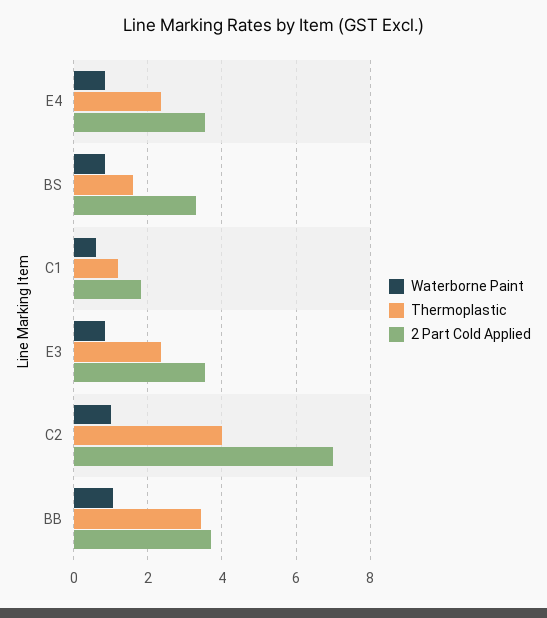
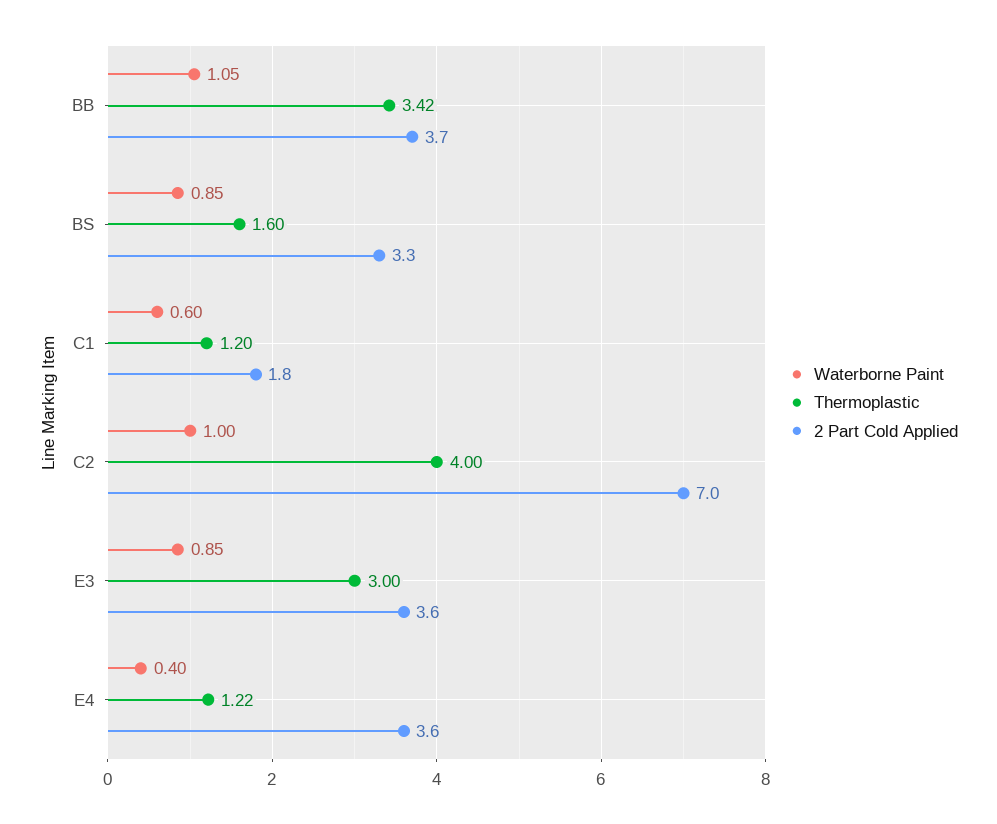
Waterborne Paint, E4: 0.8 -> 0.4
Thermoplastic, E4: 2.4 -> 1.22
Thermoplastic, E3: 2.4 -> 3

